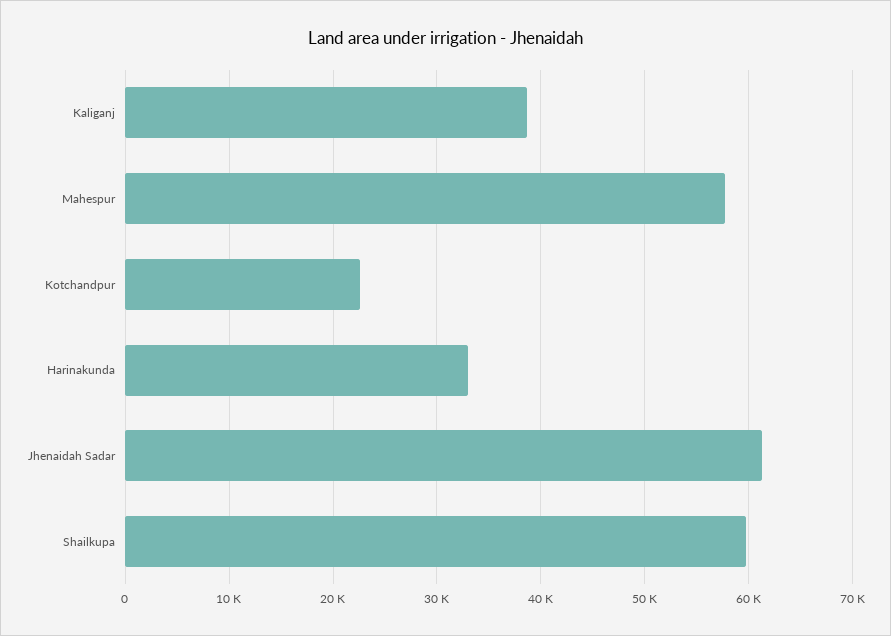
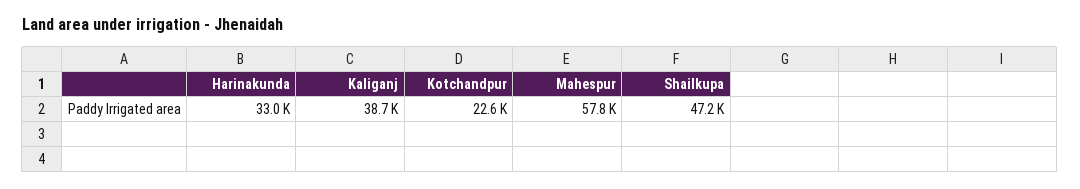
Jhenaidah Sadar: 61000 -> none
Shailkupa: 60000 -> 47200

